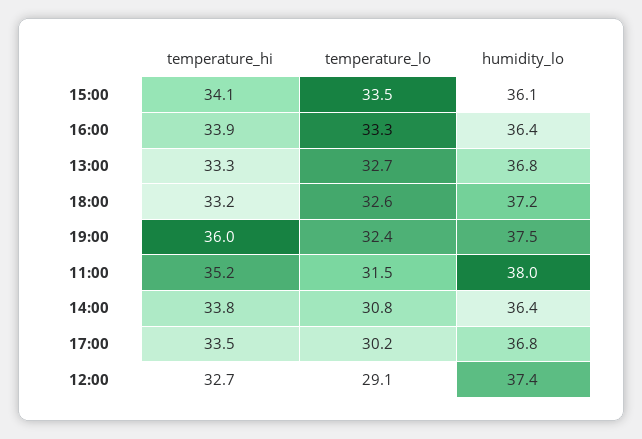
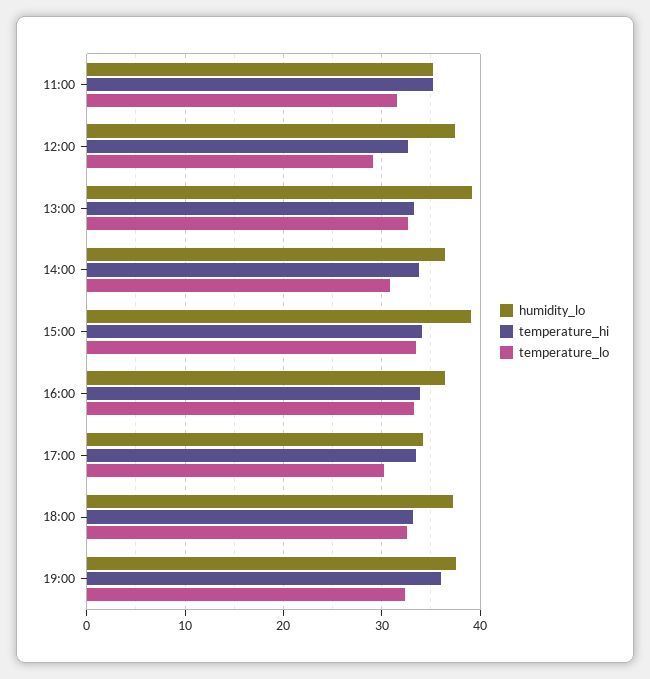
humidity_lo, 15:00: 36.1 -> 39
humidity_lo, 13:00: 36.8 -> 39
humidity_lo, 11:00: 38 -> 35
humidity_lo, 17:00: 36.8 -> 34

